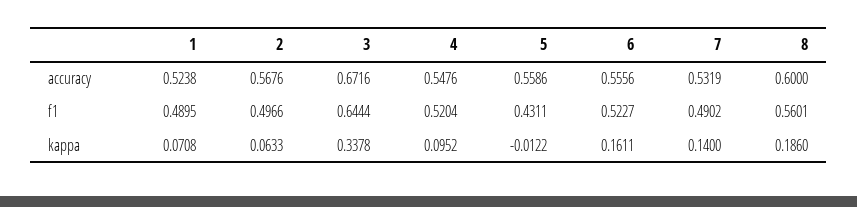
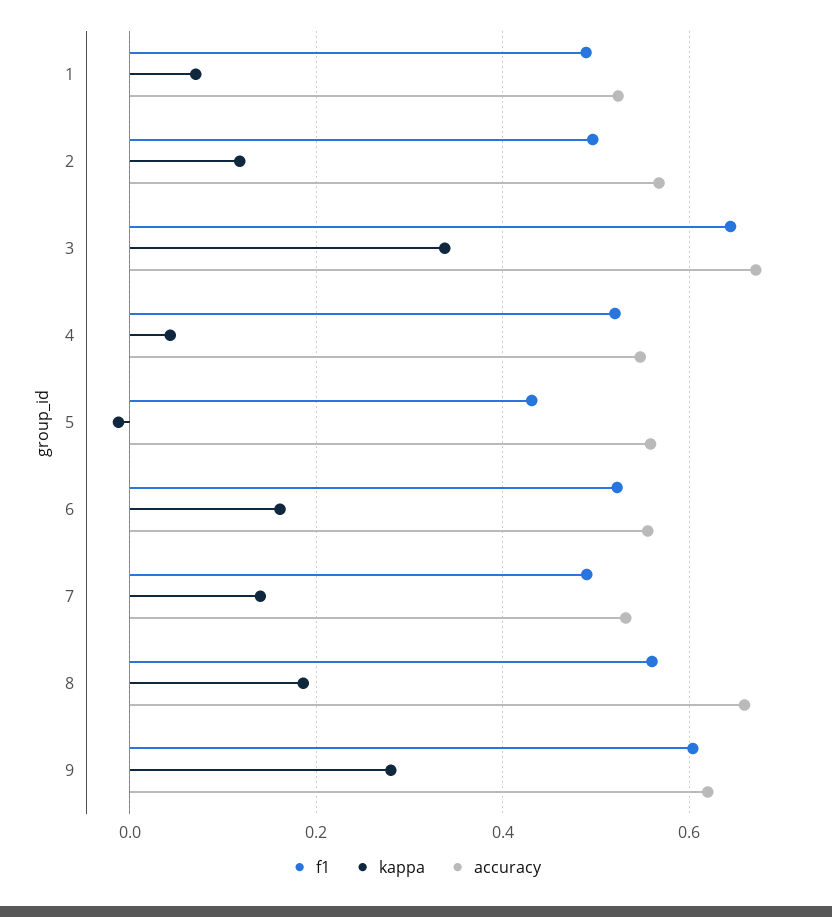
accuracy, 8: 0.6 -> 0.66
kappa, 2: 0.0633 -> 0.12
kappa, 4: 0.0952 -> 0.04
f1, 9: none -> 0.6
kappa, 9: none -> 0.28
accuracy, 9: none -> 0.62

